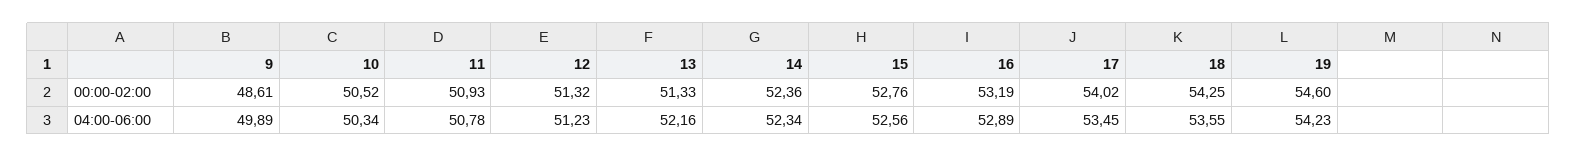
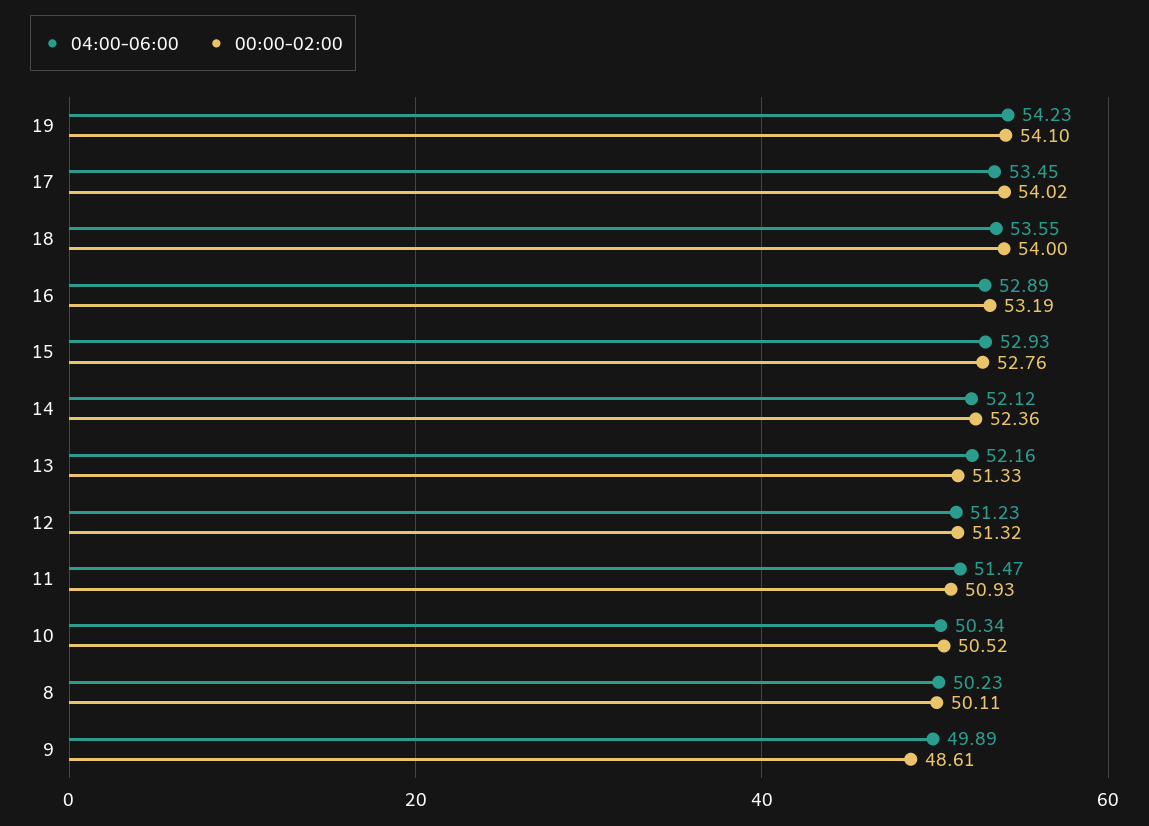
00:00-02:00, 18: 54.25 -> 54
00:00-02:00, 19: 54.6 -> 54.1
04:00-06:00, 11: 50.78 -> 51.47
04:00-06:00, 14: 52.34 -> 52.12
04:00-06:00, 15: 52.56 -> 52.93
04:00-06:00, 8: none -> 50.23
00:00-02:00, 8: none -> 50.11

